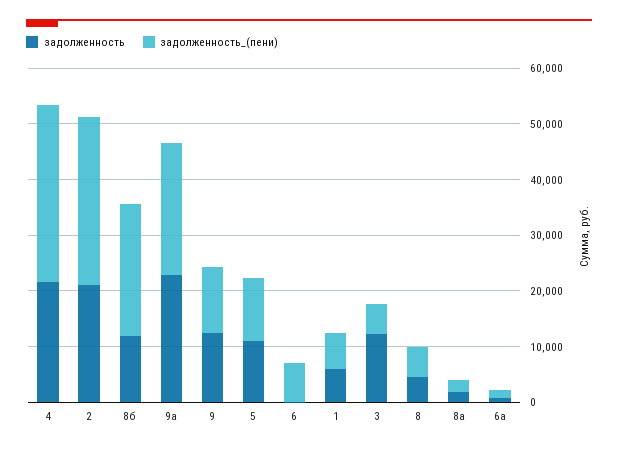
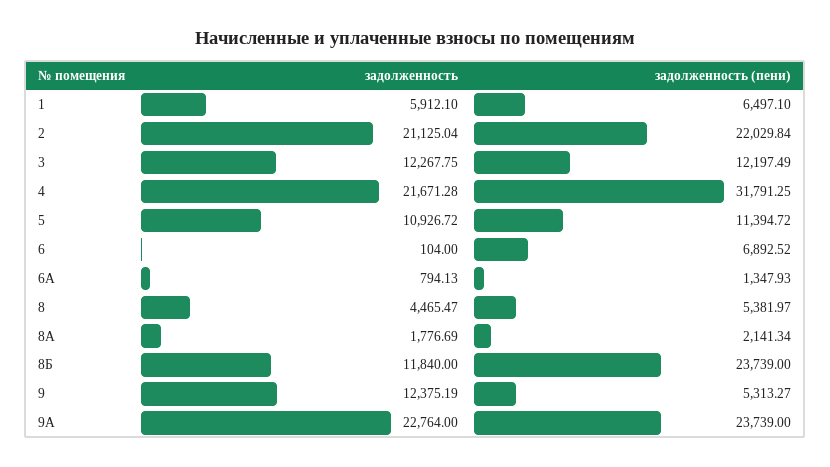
задолженность_(пени), 2: 30000 -> 22029.84
задолженность_(пени), 9: 12000 -> 5313.27
задолженность_(пени), 3: 6000 -> 12197.49

